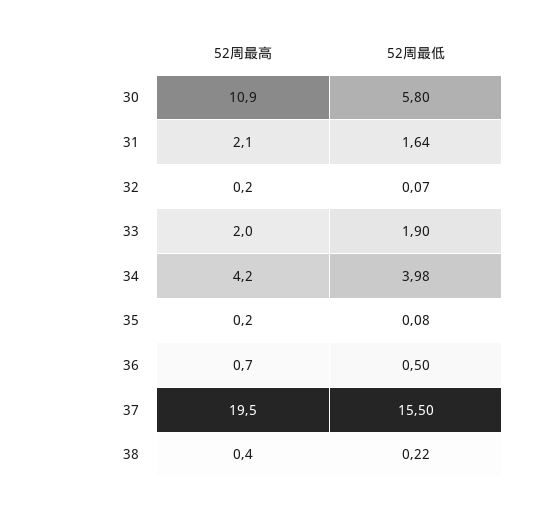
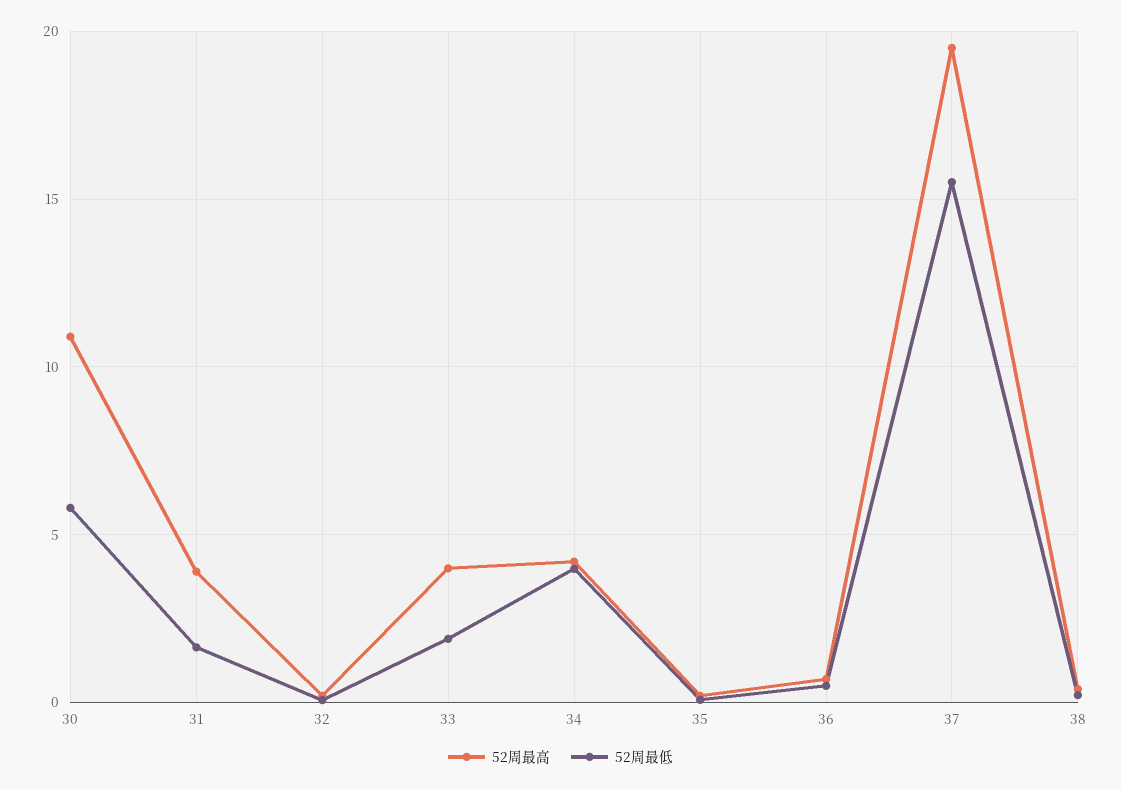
52周最高, 31: 2.1 -> 4
52周最高, 33: 2 -> 4

